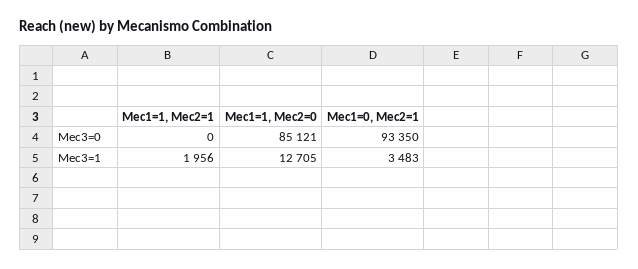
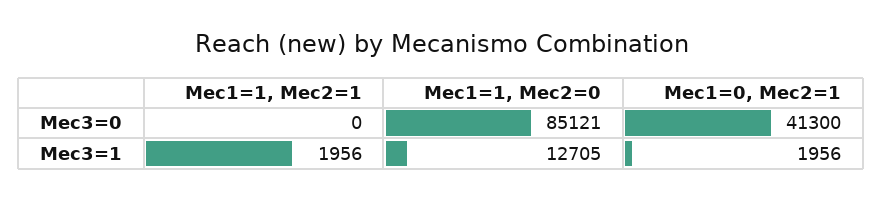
Mec1=0, Mec2=1, Mec3=0: 93350 -> 41300
Mec1=0, Mec2=1, Mec3=1: 3483 -> 1956

